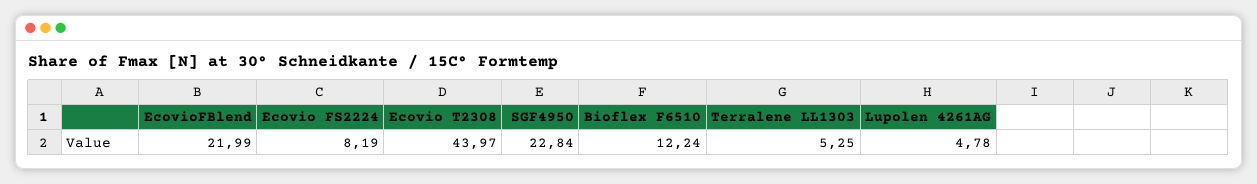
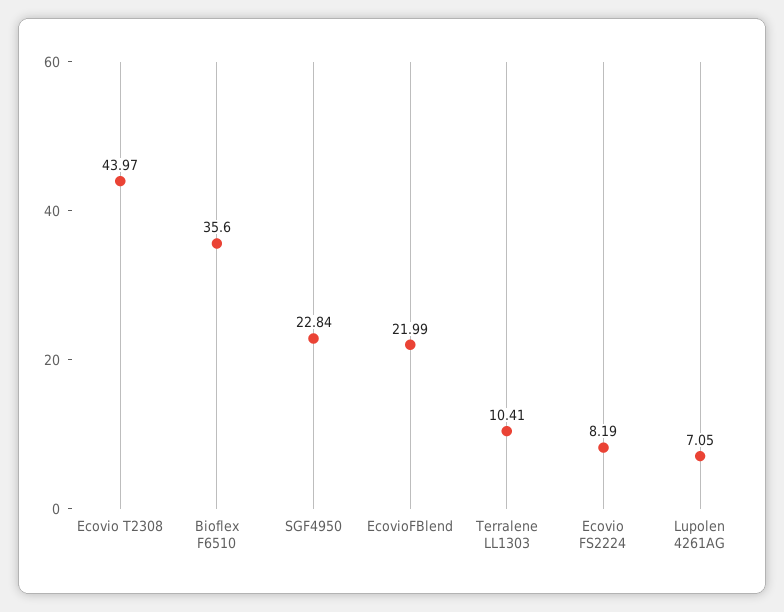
Bioflex F6510: 12.24 -> 35.6
Terralene LL1303: 5.25 -> 10.41
Lupolen 4261AG: 4.78 -> 7.05

